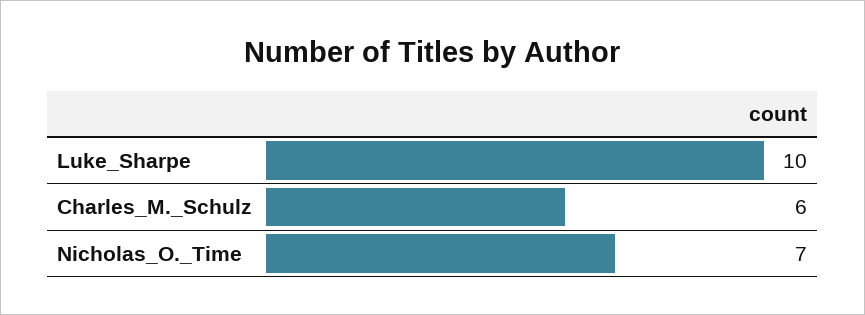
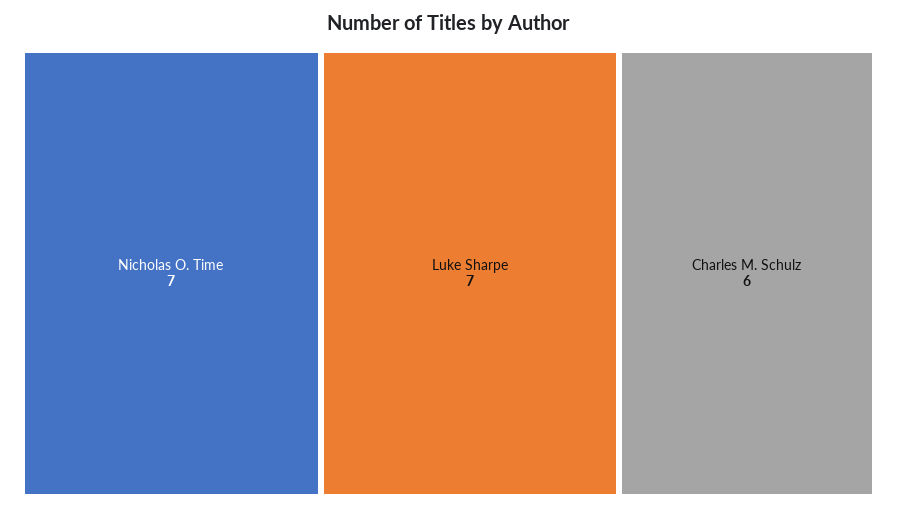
Luke_Sharpe: 10 -> 7

